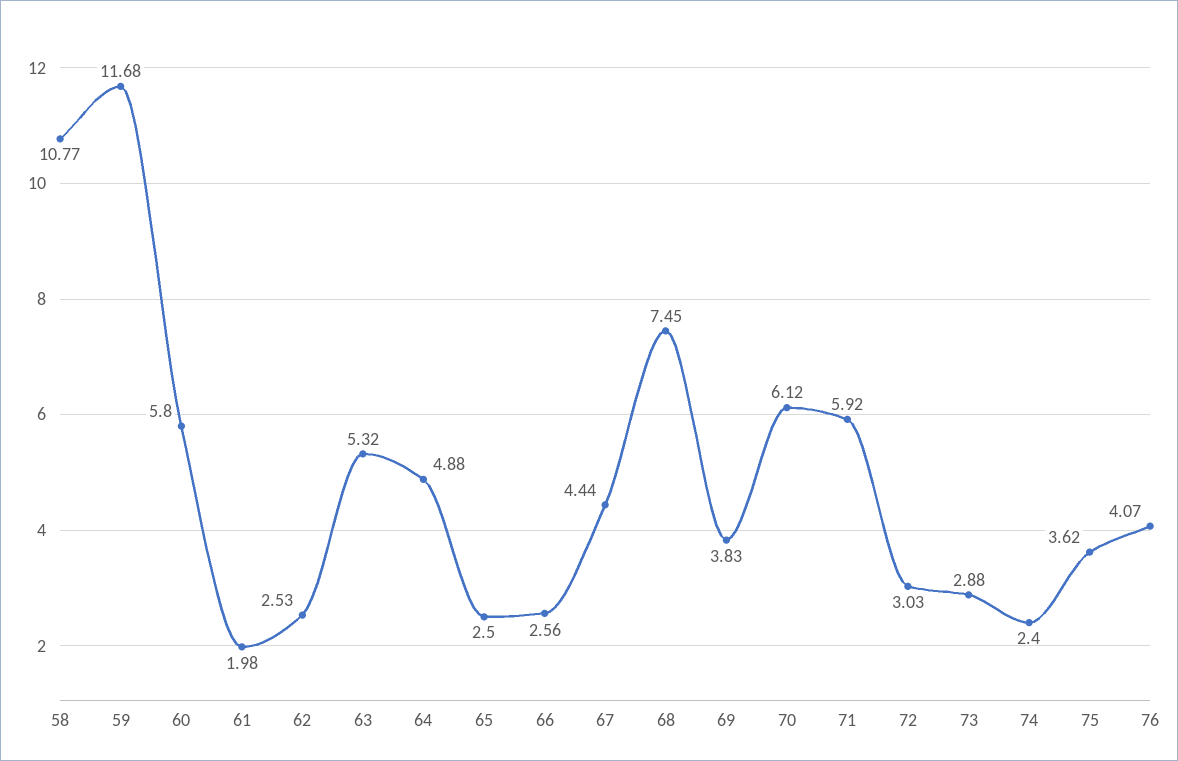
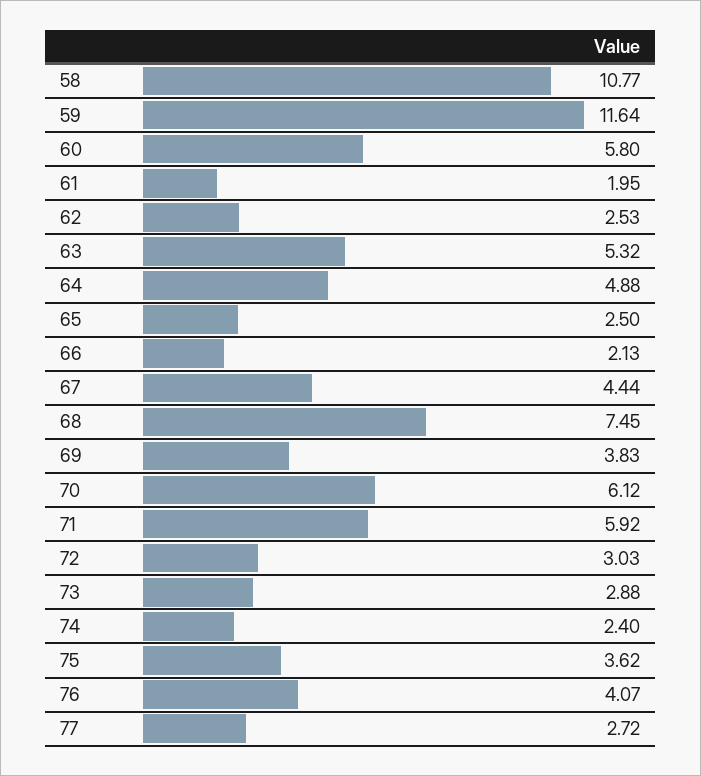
59: 11.68 -> 11.64
61: 1.98 -> 1.95
66: 2.56 -> 2.13
77: none -> 2.72

